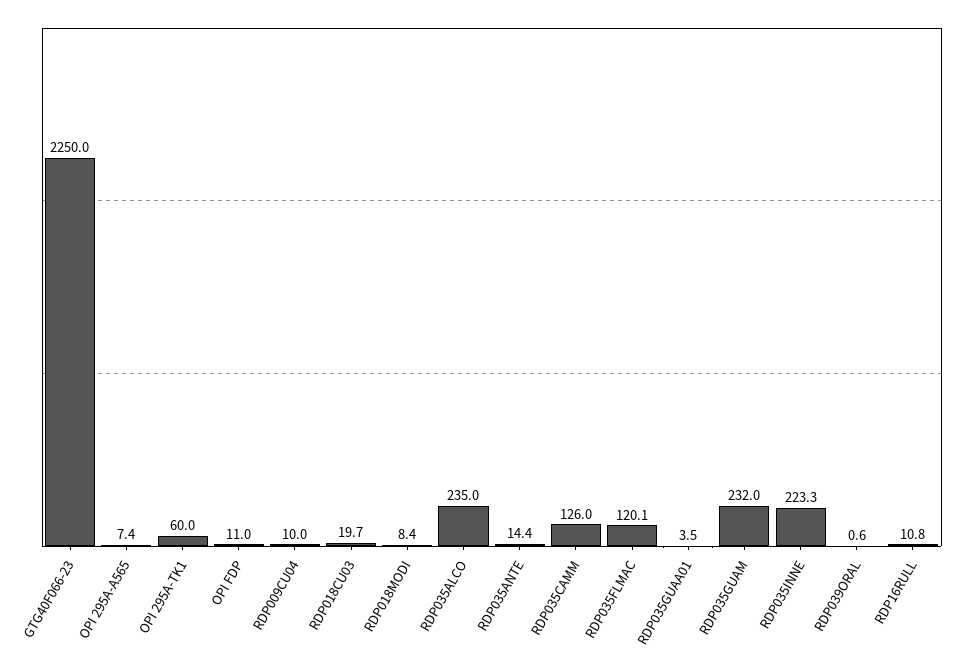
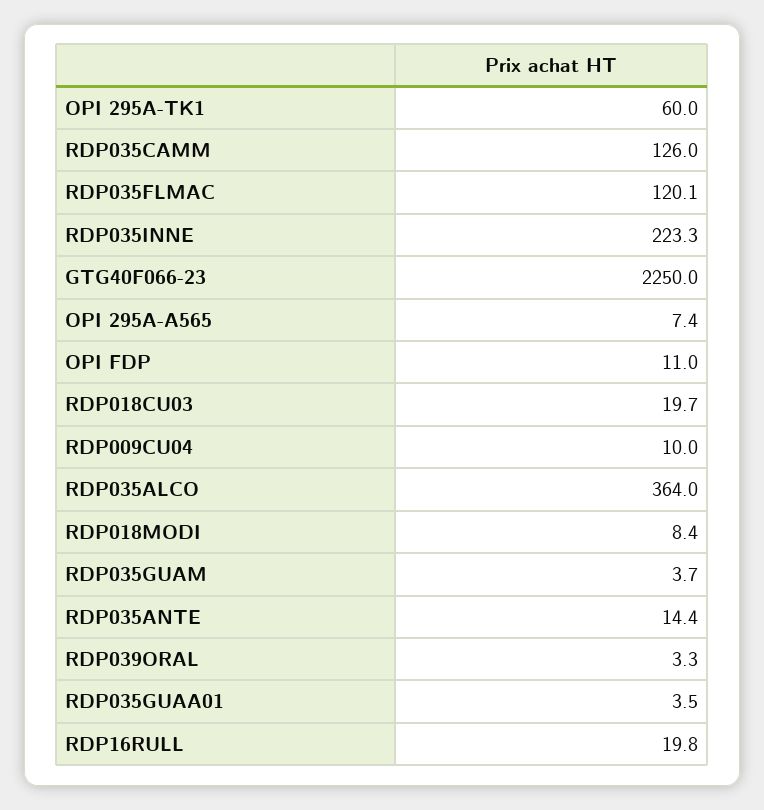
RDP035ALCO: 235 -> 364
RDP035GUAM: 232 -> 3.7
RDP039ORAL: 0.6 -> 3.3
RDP16RULL: 10.8 -> 19.8

